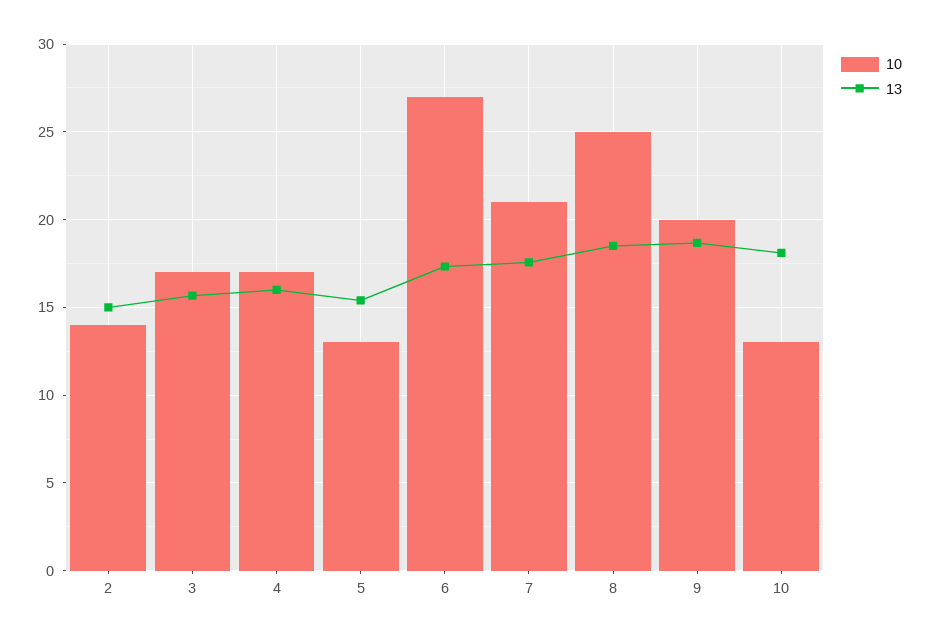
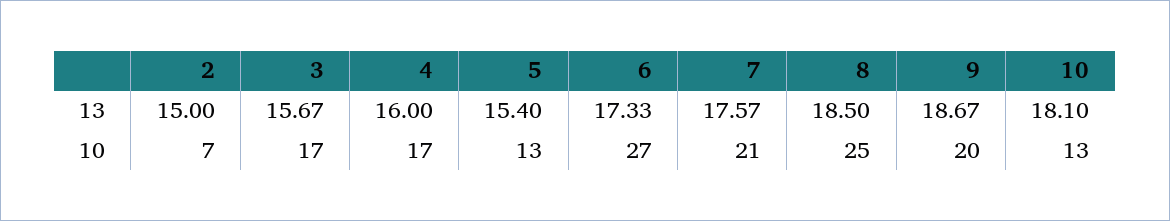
10, 2: 14 -> 7

